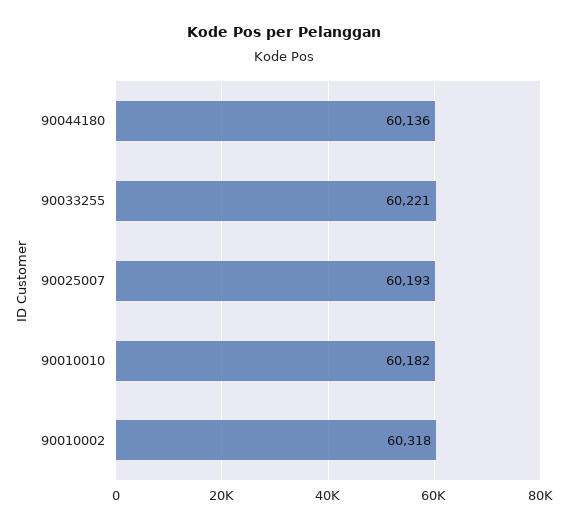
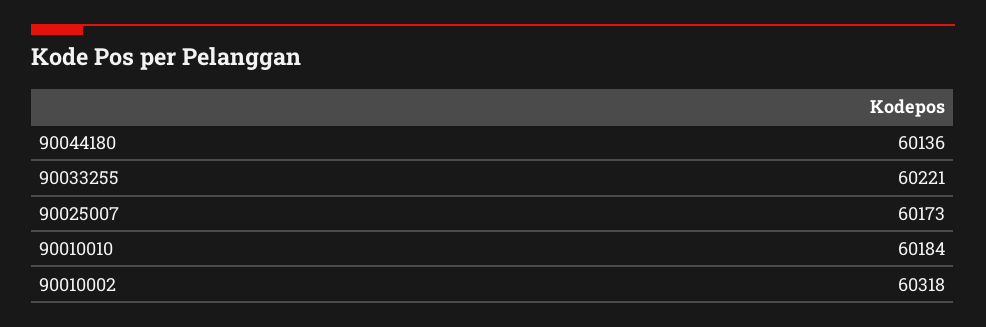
90025007: 60193 -> 60173
90010010: 60182 -> 60184

